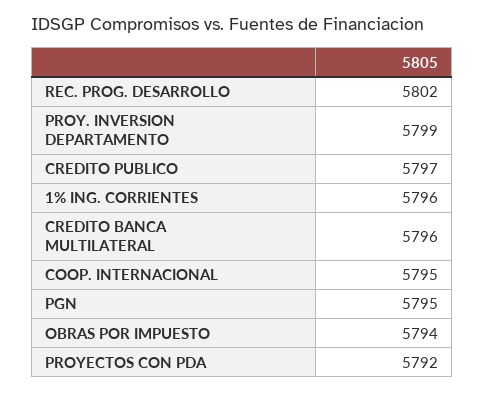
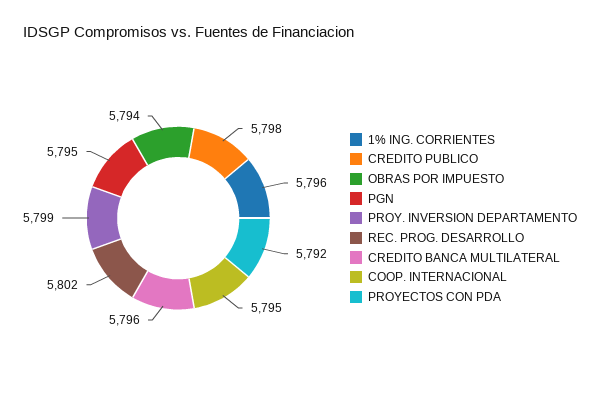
CREDITO PUBLICO: 5797 -> 5798

